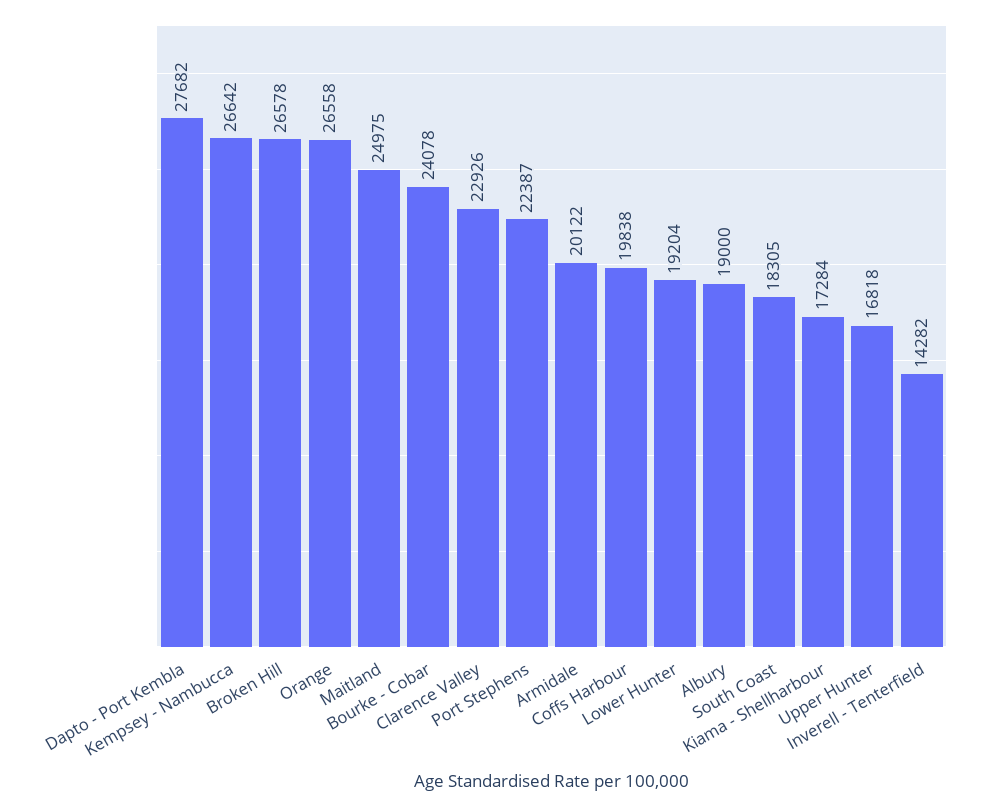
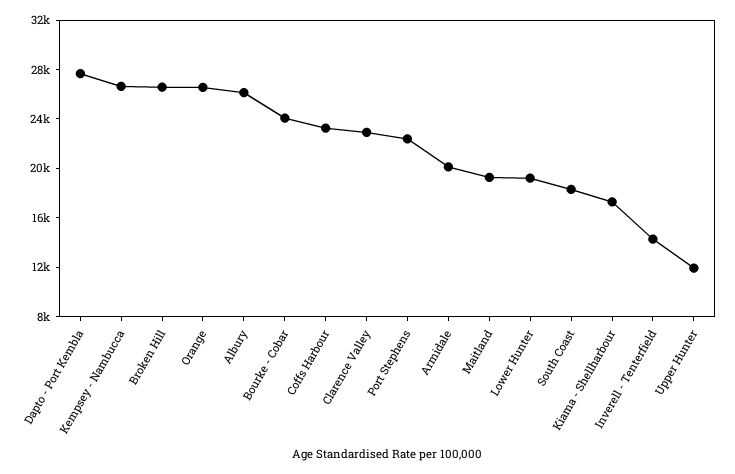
Maitland: 24975 -> 19000
Coffs Harbour: 19838 -> 23000
Albury: 19000 -> 26000
Upper Hunter: 16818 -> 12000

